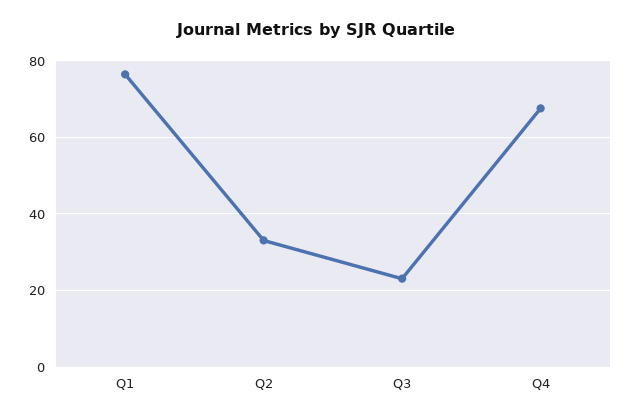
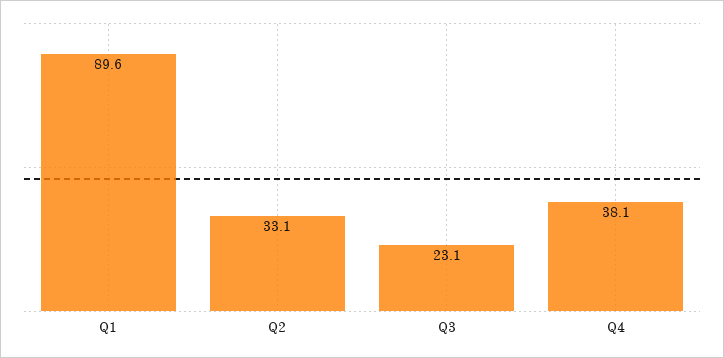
Q1: 76 -> 89.6
Q4: 68 -> 38.1

